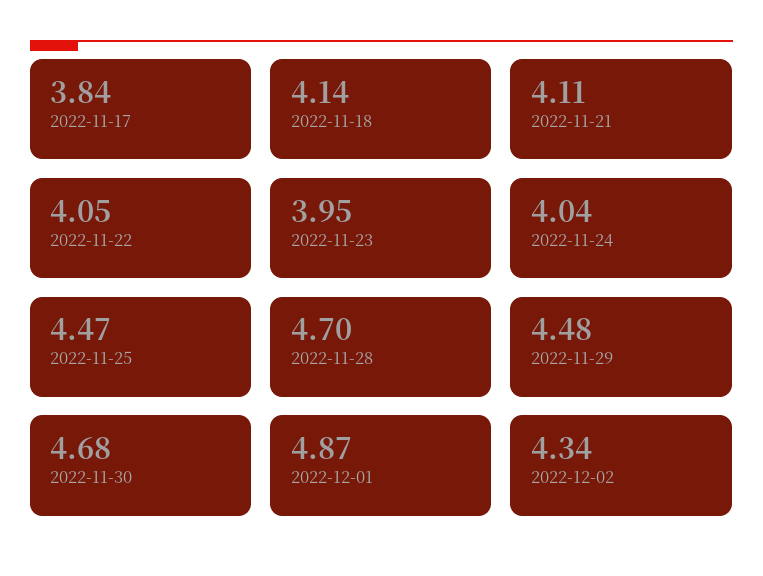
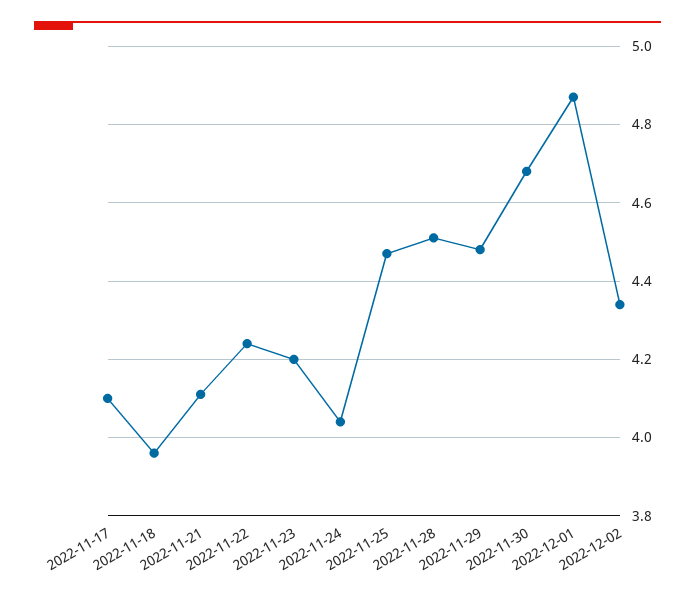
2022-11-17: 3.84 -> 4.1
2022-11-18: 4.14 -> 3.95
2022-11-22: 4.05 -> 4.25
2022-11-23: 3.95 -> 4.2
2022-11-28: 4.7 -> 4.5

